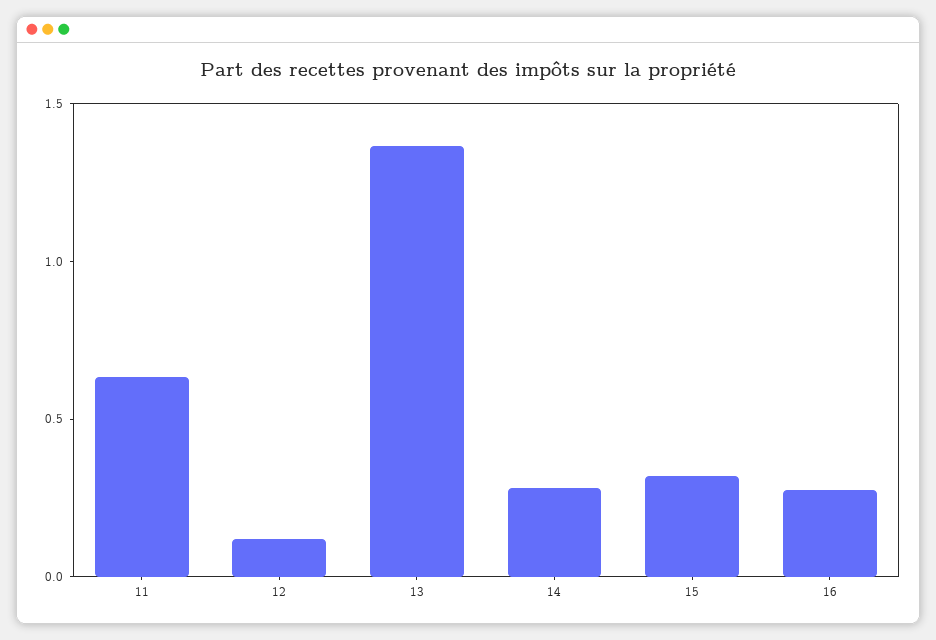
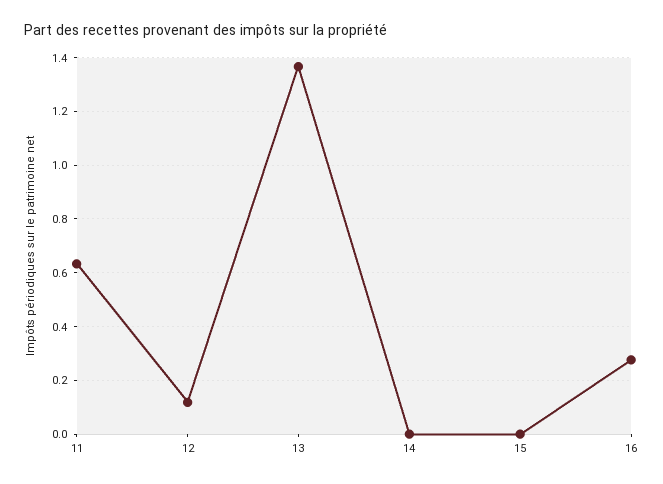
14: 0.3 -> 0
15: 0.3 -> 0

